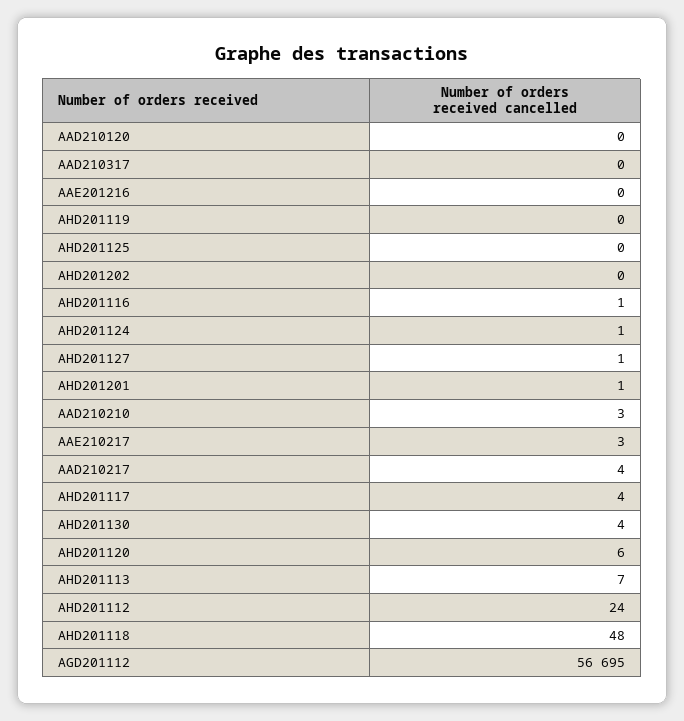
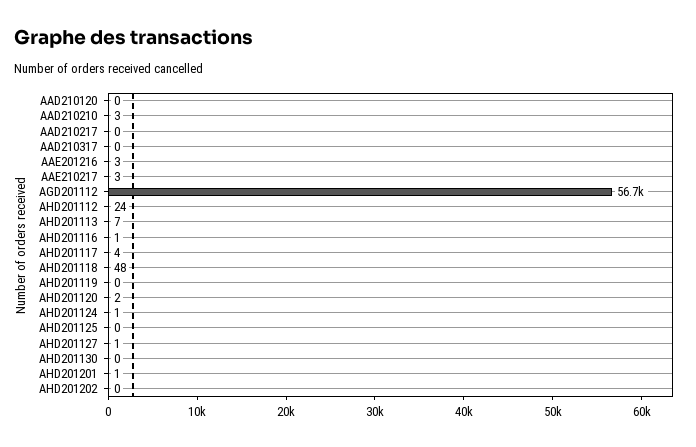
AAE201216: 0 -> 3
AAD210217: 4 -> 0
AHD201130: 4 -> 0
AHD201120: 6 -> 2

